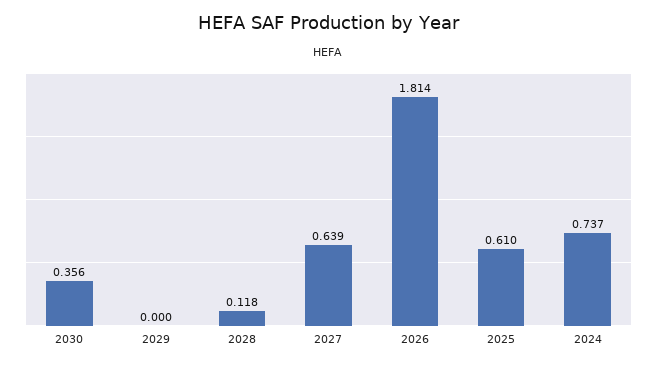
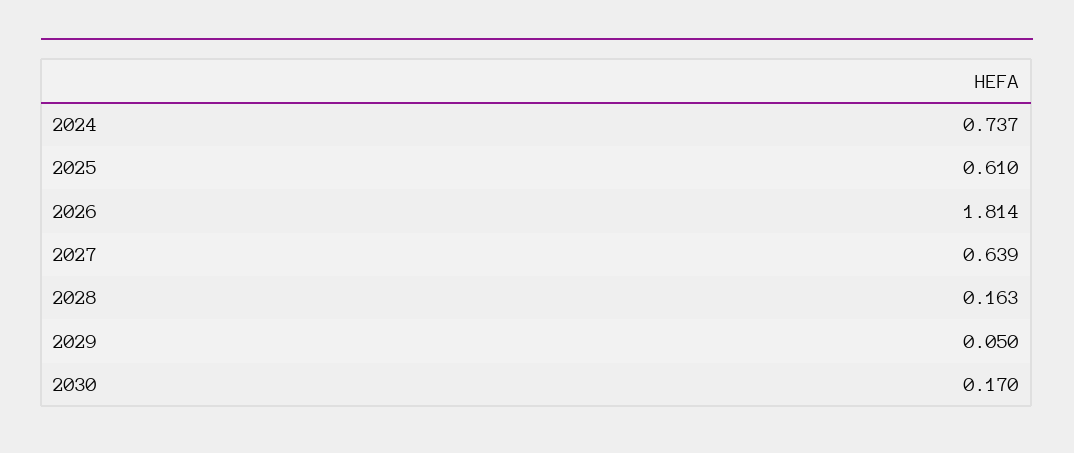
2030: 0.356 -> 0.17
2029: 0 -> 0.05
2028: 0.118 -> 0.163

